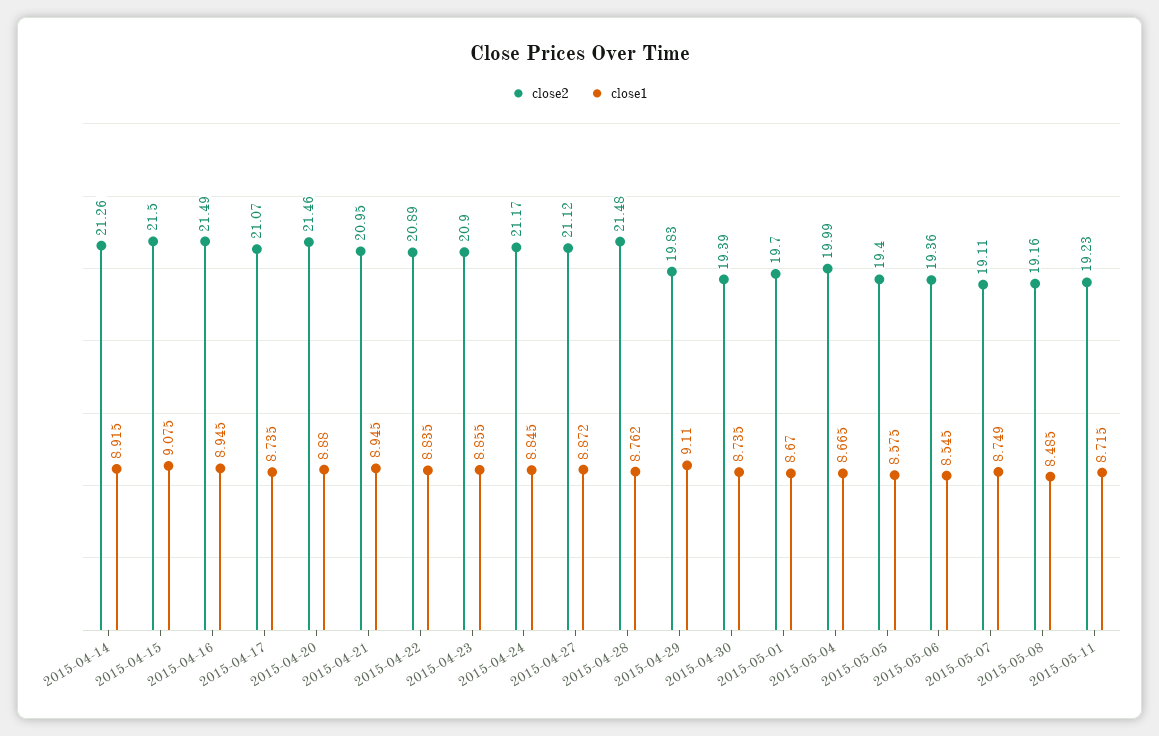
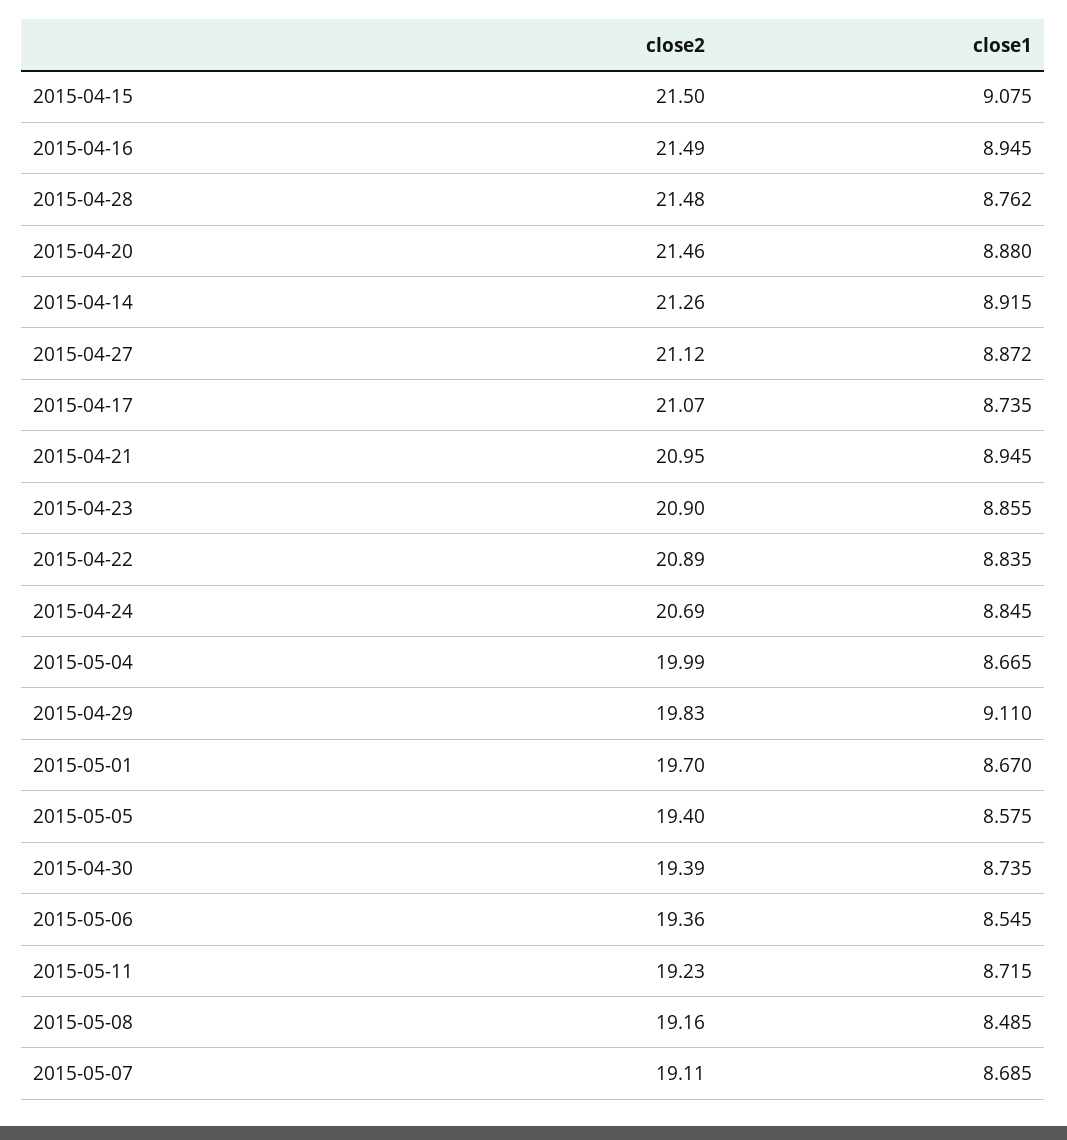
close2, 2015-04-24: 21.17 -> 20.69
close1, 2015-05-07: 8.749 -> 8.685

